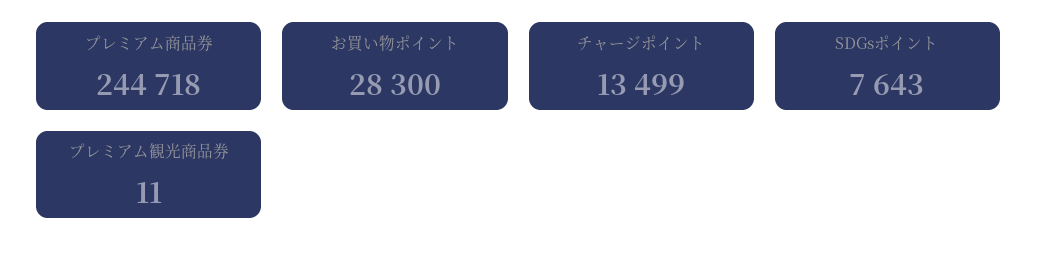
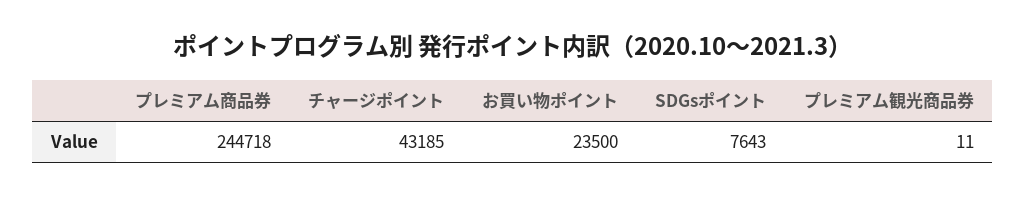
お買い物ポイント: 28300 -> 23500
チャージポイント: 13499 -> 43185

